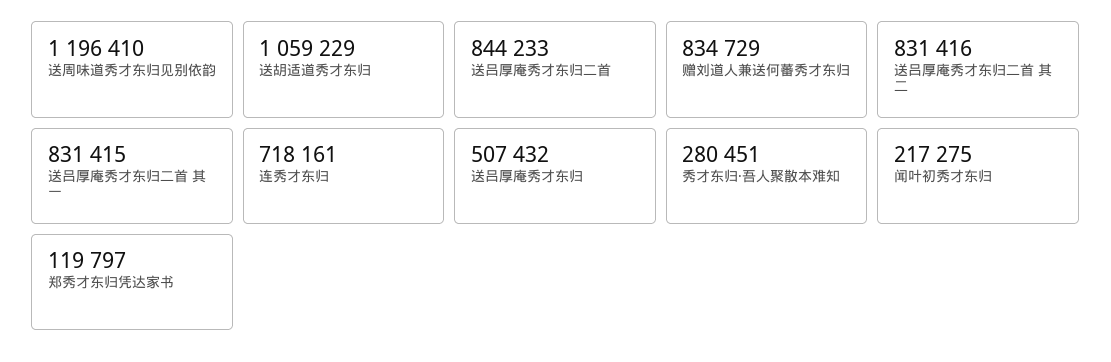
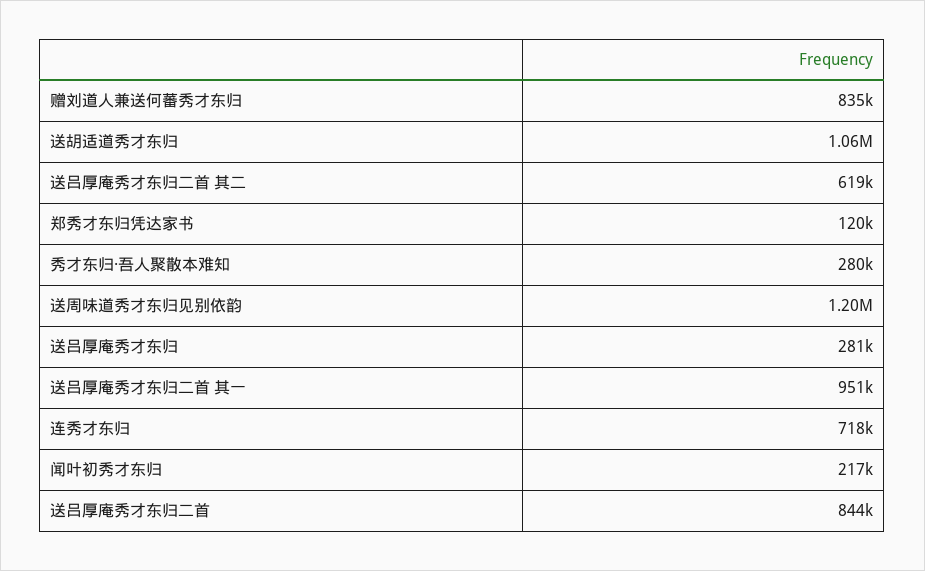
送吕厚庵秀才东归二首 其二: 831416 -> 619000
送吕厚庵秀才东归二首 其一: 831415 -> 951000
送吕厚庵秀才东归: 507432 -> 281000

